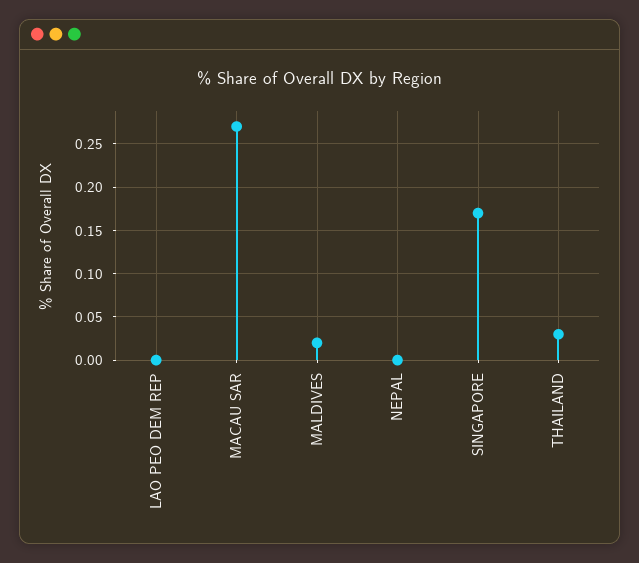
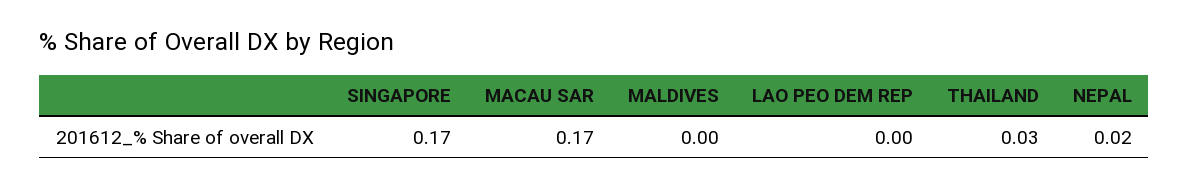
MACAU SAR: 0.27 -> 0.17
MALDIVES: 0.02 -> 0
NEPAL: 0 -> 0.02

